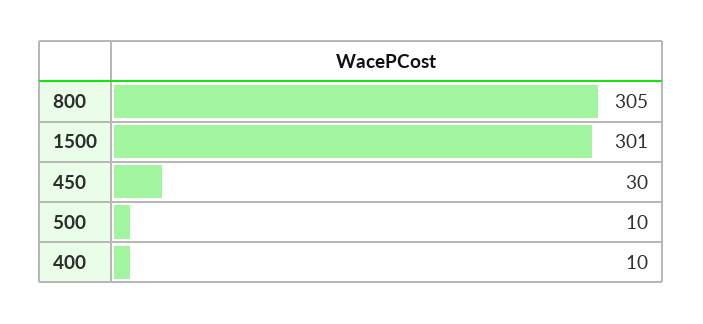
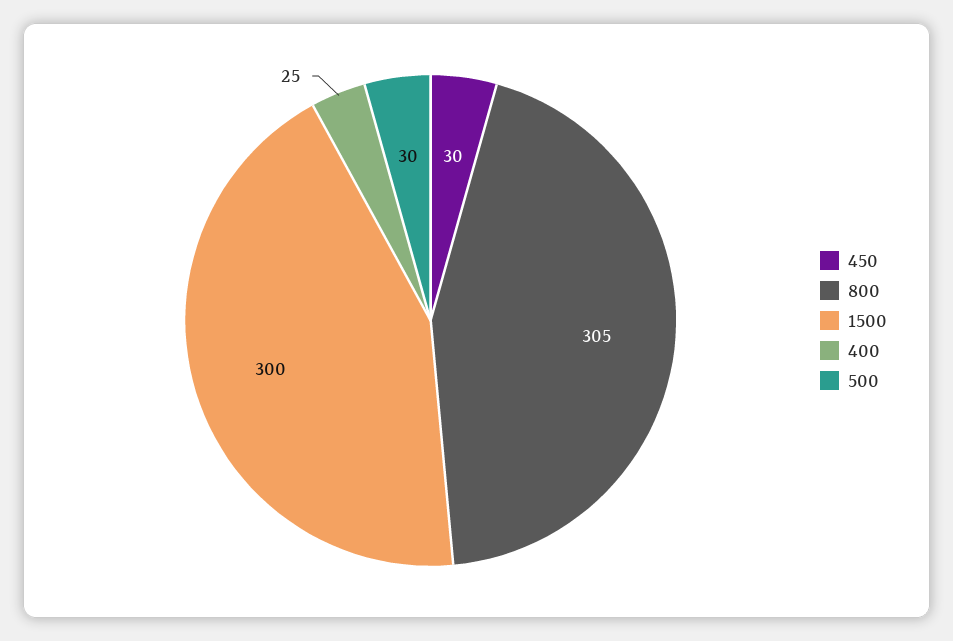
1500: 301 -> 300
500: 10 -> 30
400: 10 -> 25

